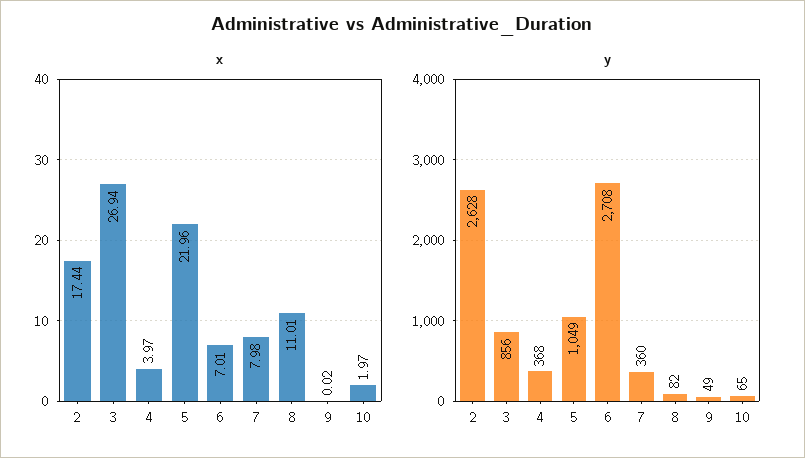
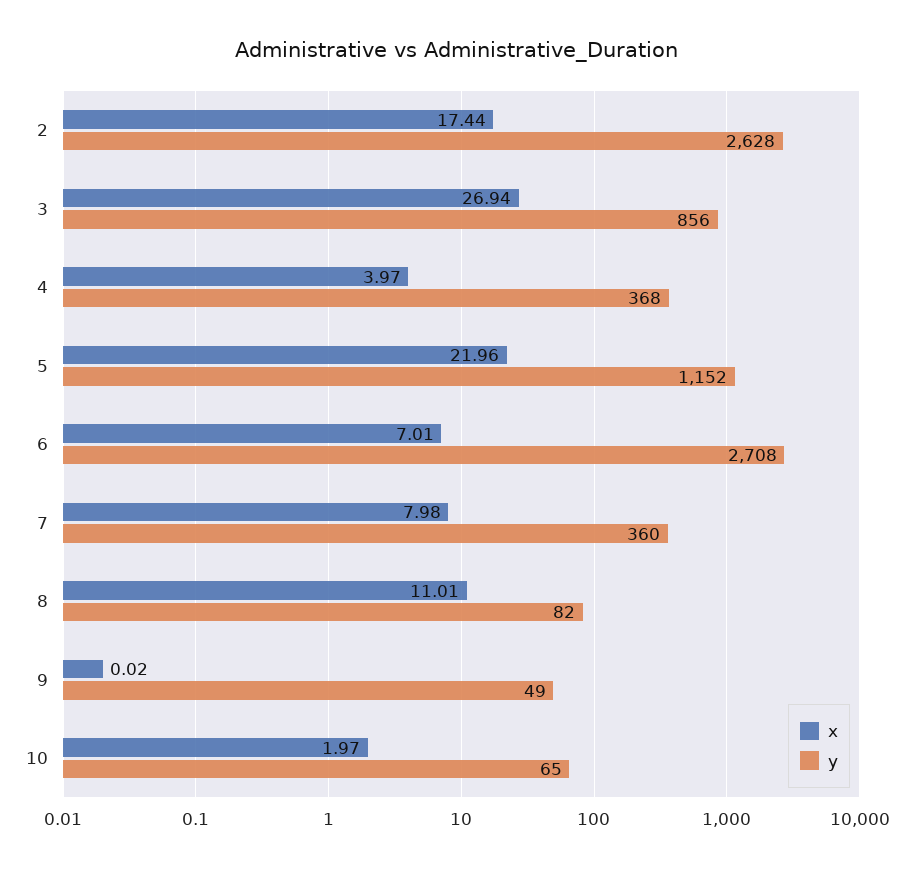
y, 5: 1049 -> 1152

